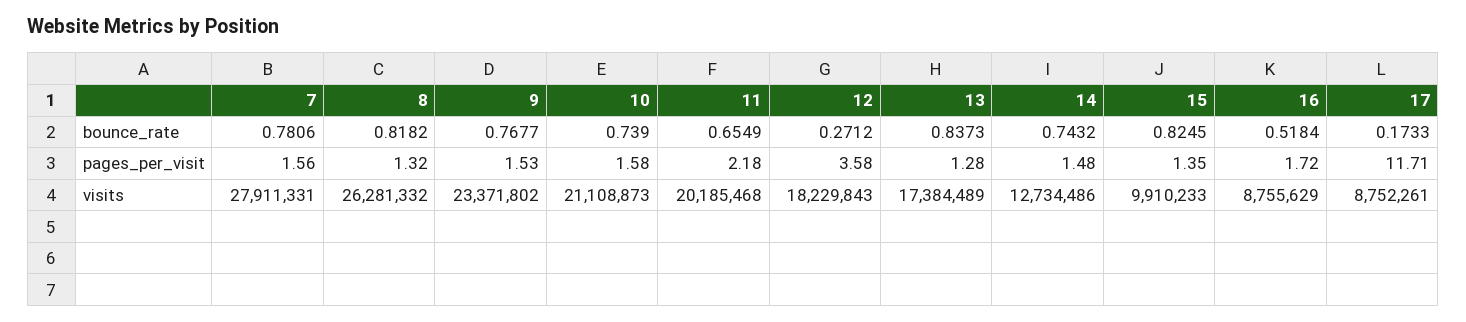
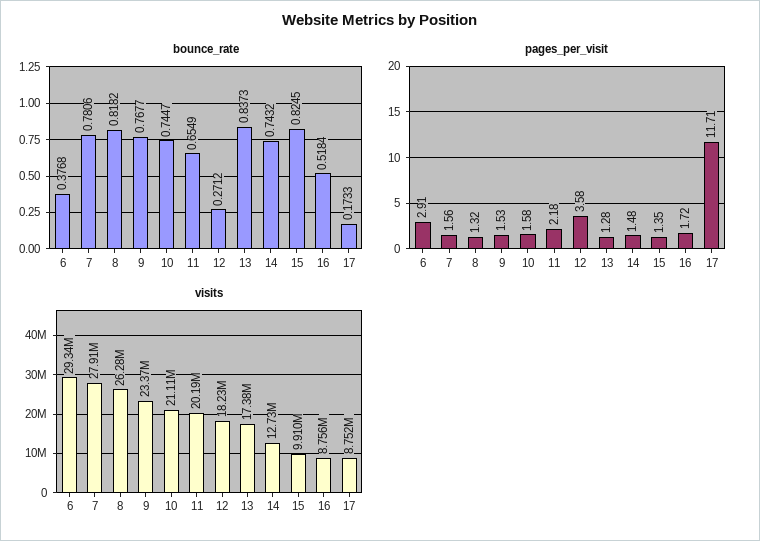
bounce_rate, 10: 0.739 -> 0.7447
bounce_rate, 6: none -> 0.3768
pages_per_visit, 6: none -> 2.91
visits, 6: none -> 29340000

